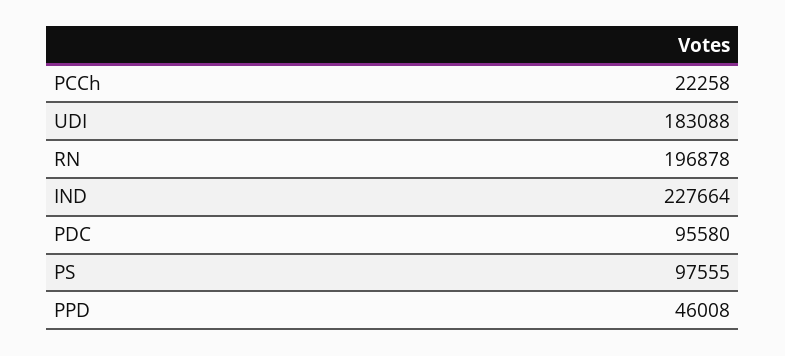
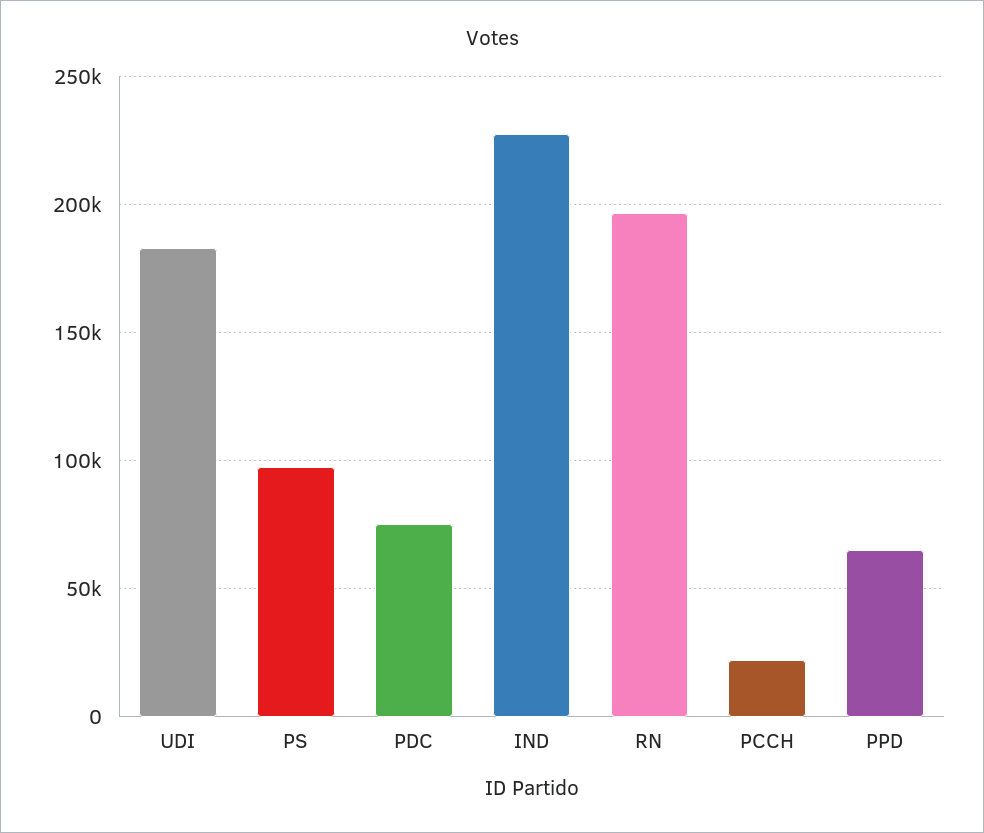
PDC: 95580 -> 75000
PPD: 46008 -> 65000

